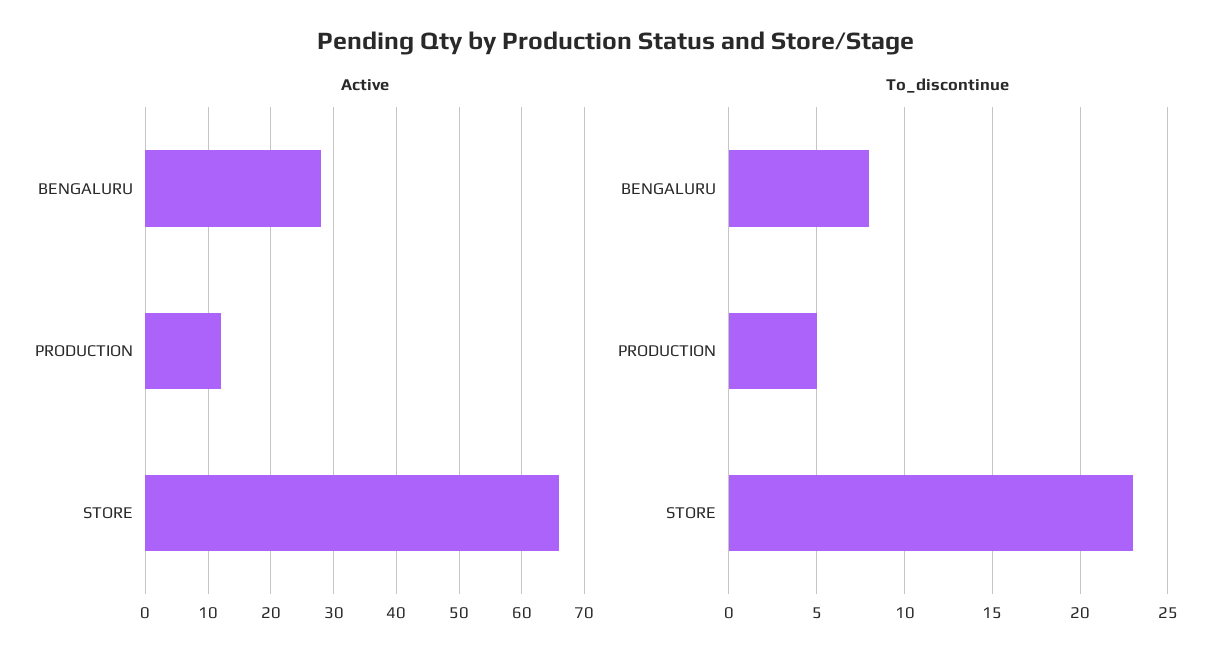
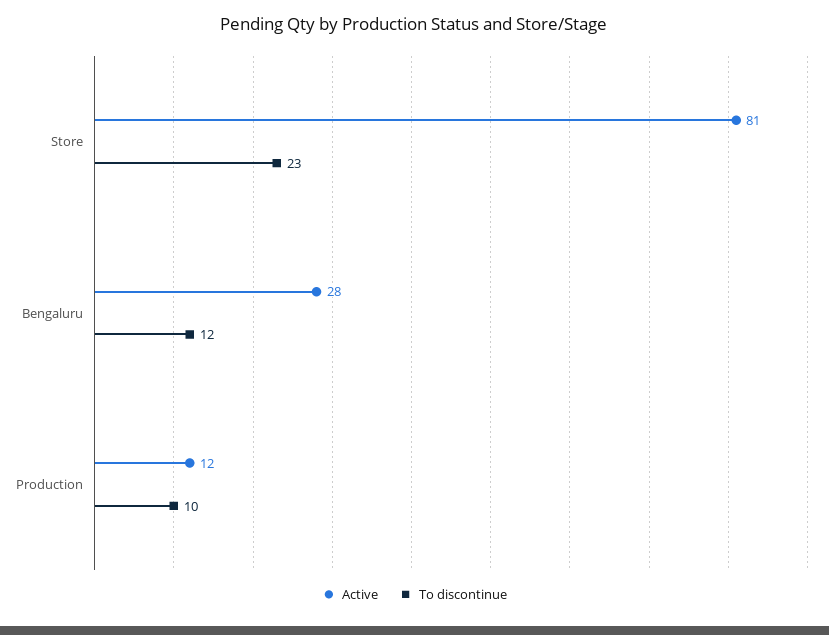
Active, STORE: 66 -> 81
To_discontinue, BENGALURU: 8 -> 12
To_discontinue, PRODUCTION: 5 -> 10

